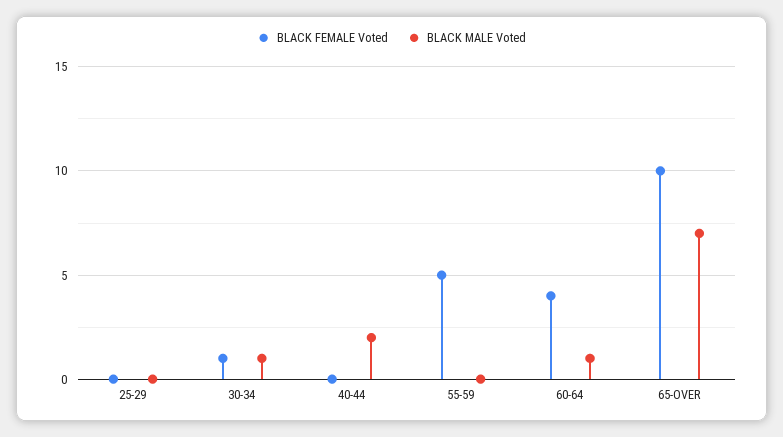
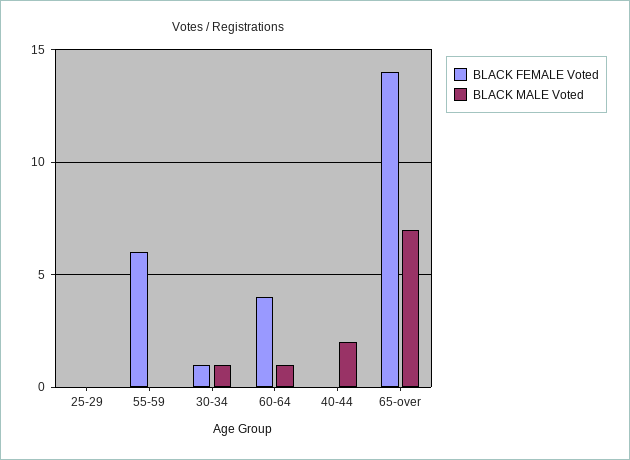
BLACK FEMALE Voted, 55-59: 5 -> 6
BLACK FEMALE Voted, 65-OVER: 10 -> 14

